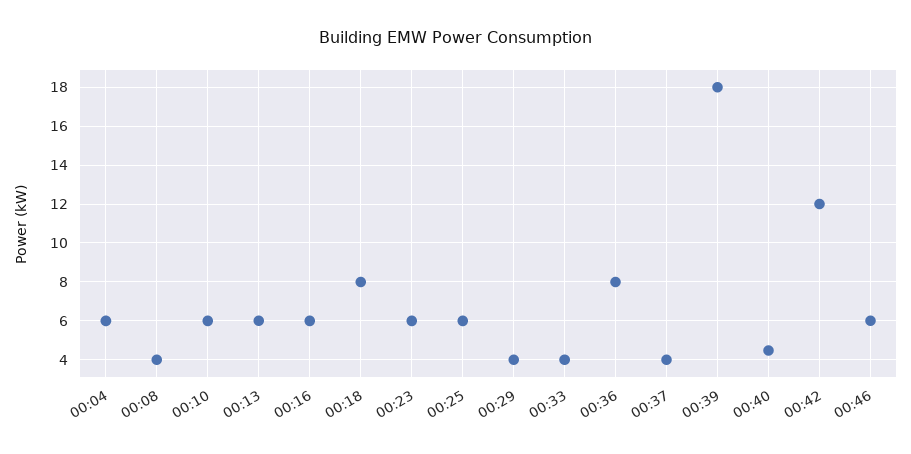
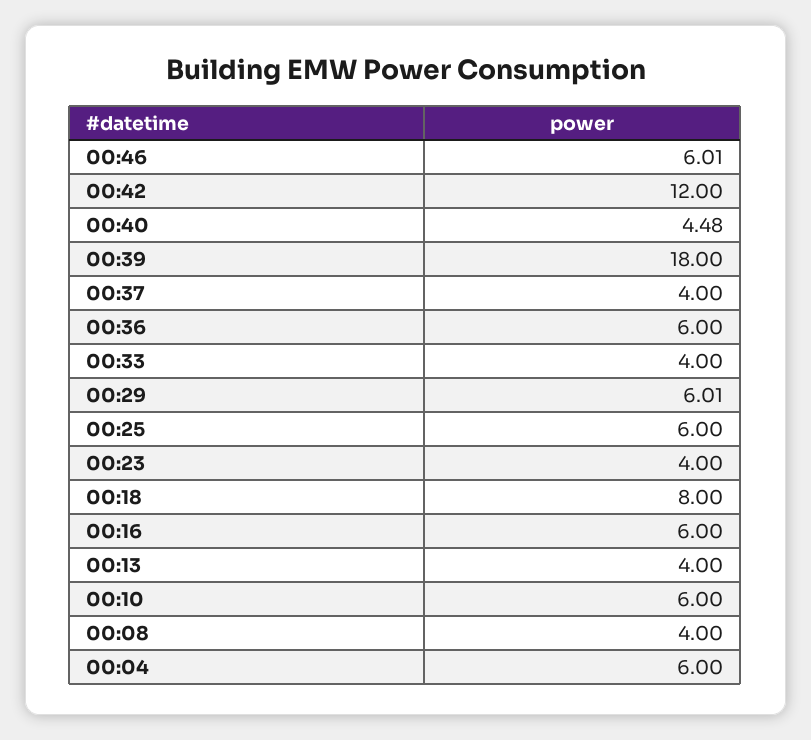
00:13: 6 -> 4
00:23: 6 -> 4
00:29: 4 -> 6.01
00:36: 8 -> 6

